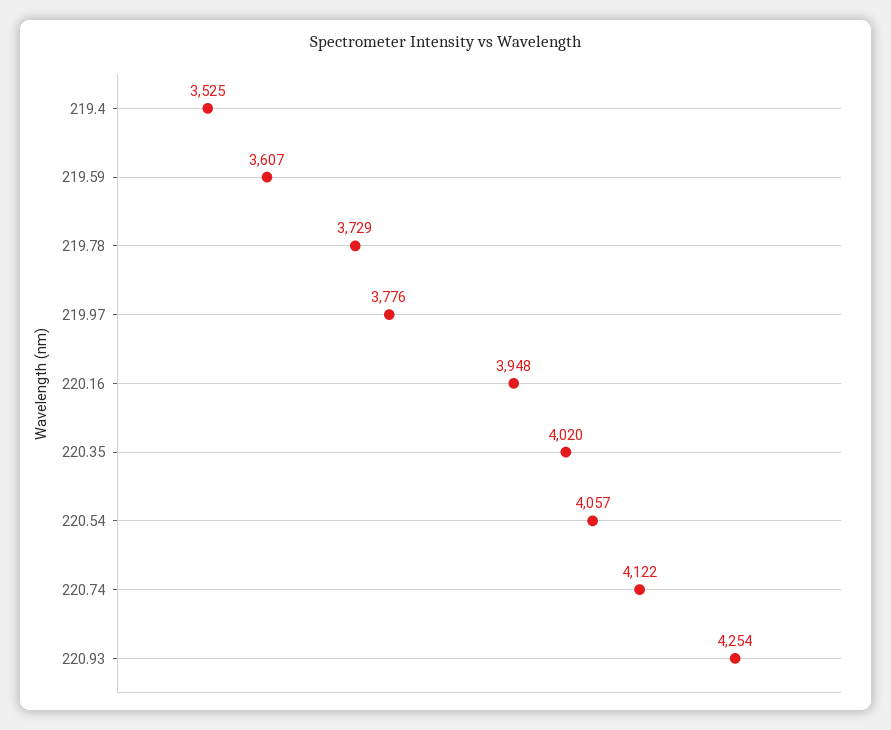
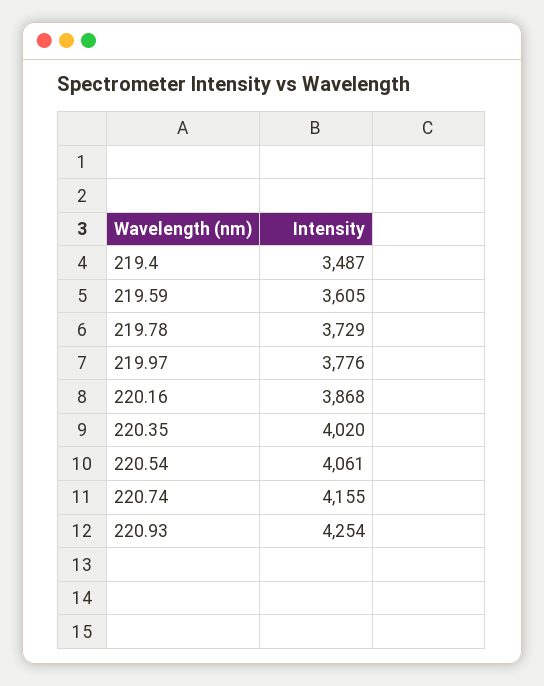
219.4: 3525 -> 3487
219.59: 3607 -> 3605
220.16: 3948 -> 3868
220.54: 4057 -> 4061
220.74: 4122 -> 4155

